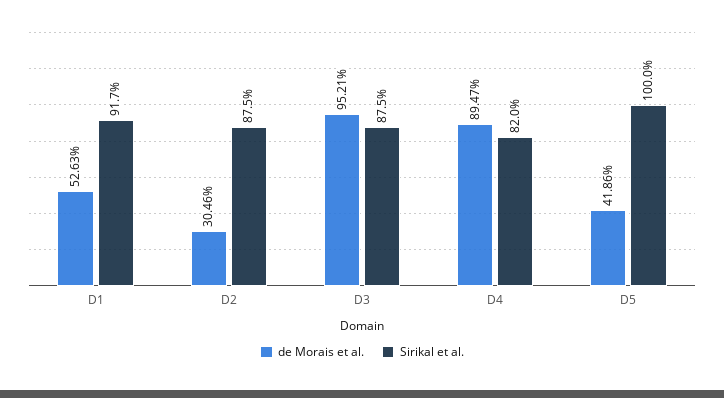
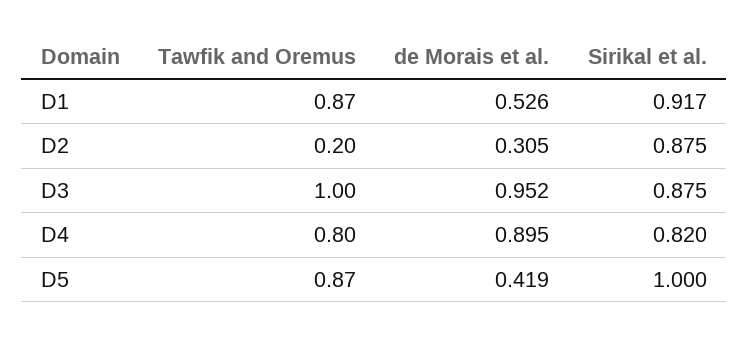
Tawfik and Oremus, D1: none -> 0.87
Tawfik and Oremus, D2: none -> 0.2
Tawfik and Oremus, D3: none -> 1
Tawfik and Oremus, D4: none -> 0.8
Tawfik and Oremus, D5: none -> 0.87

